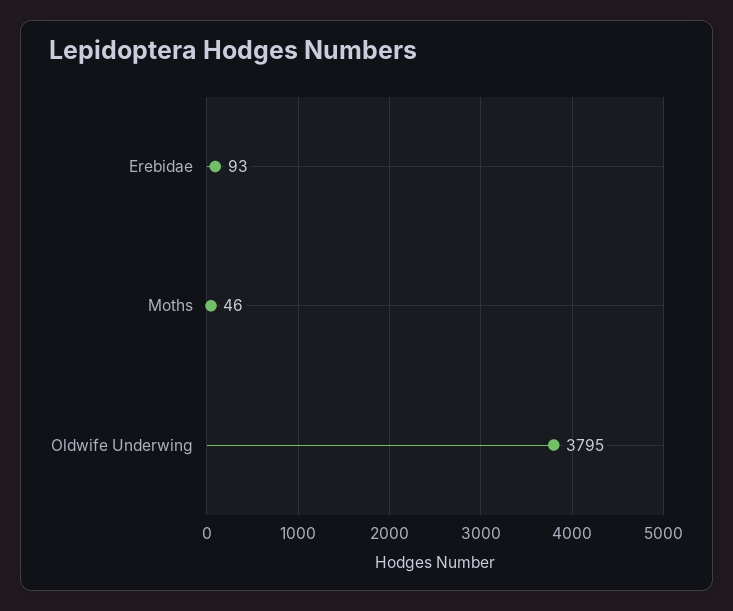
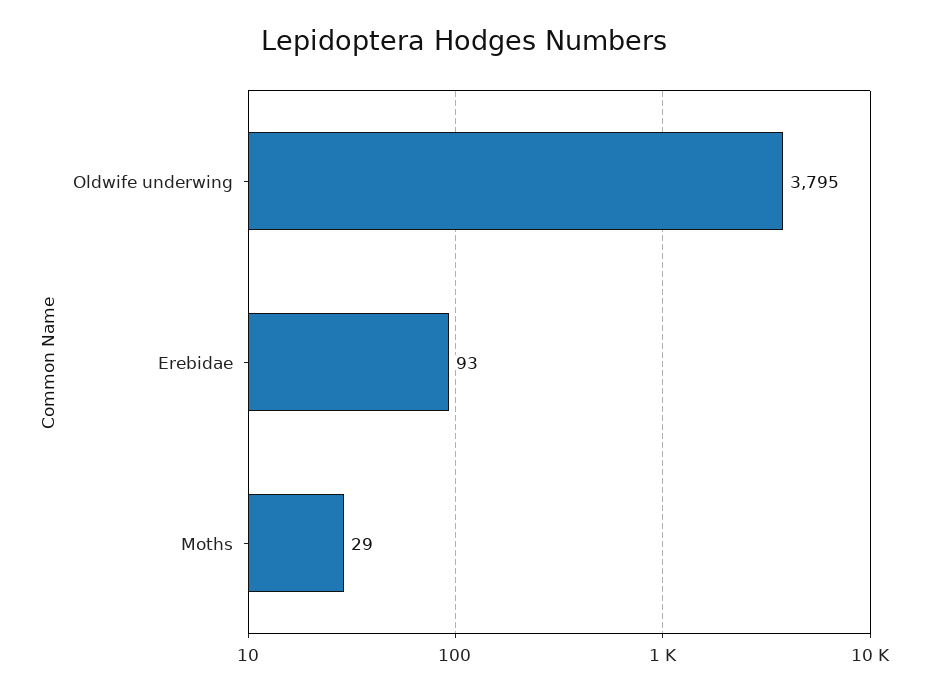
Moths: 46 -> 29

